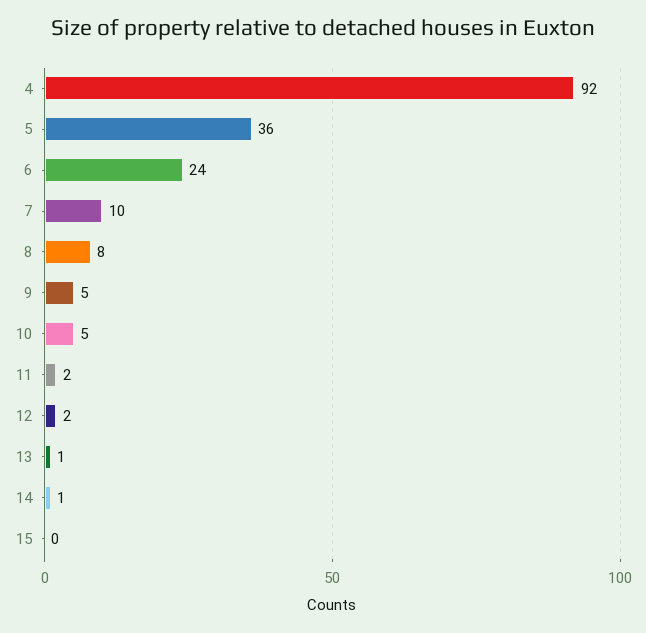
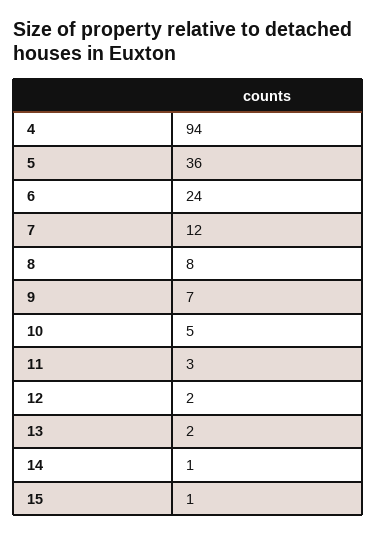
4: 92 -> 94
7: 10 -> 12
9: 5 -> 7
11: 2 -> 3
13: 1 -> 2
15: 0 -> 1

